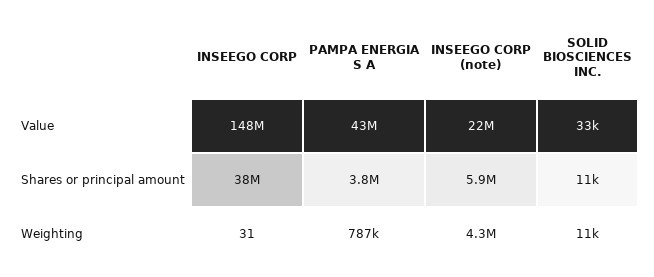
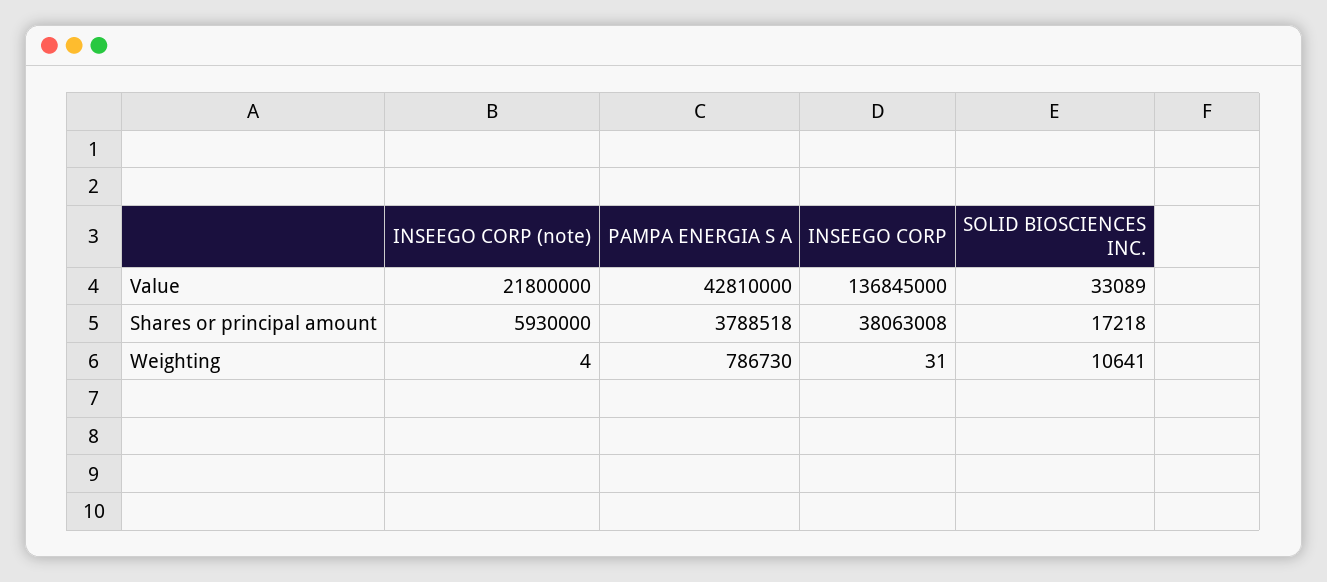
INSEEGO CORP, Value: 148000000 -> 136845000
SOLID BIOSCIENCES INC., Shares or principal amount: 11000 -> 17218
INSEEGO CORP (note), Weighting: 4300000 -> 4

